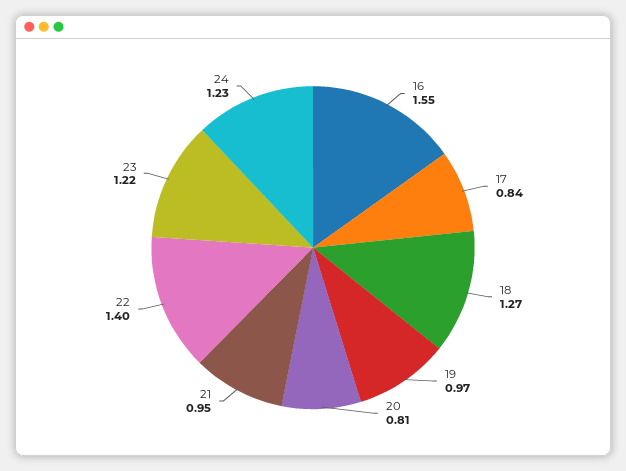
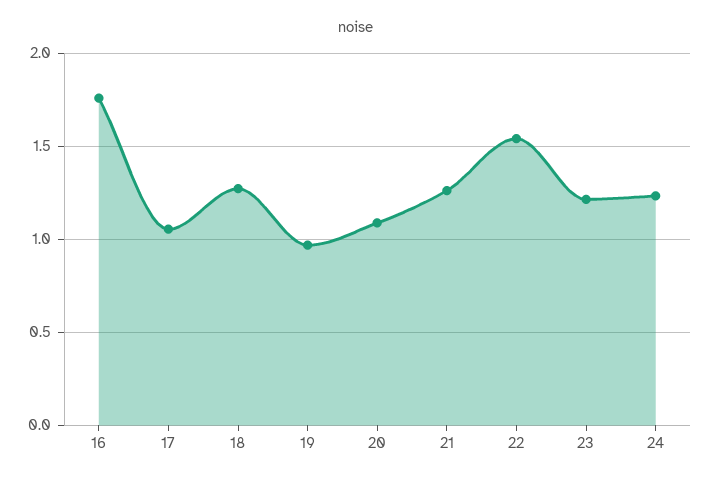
16: 1.55 -> 1.75
17: 0.84 -> 1.05
20: 0.81 -> 1.1
21: 0.95 -> 1.25
22: 1.4 -> 1.55

